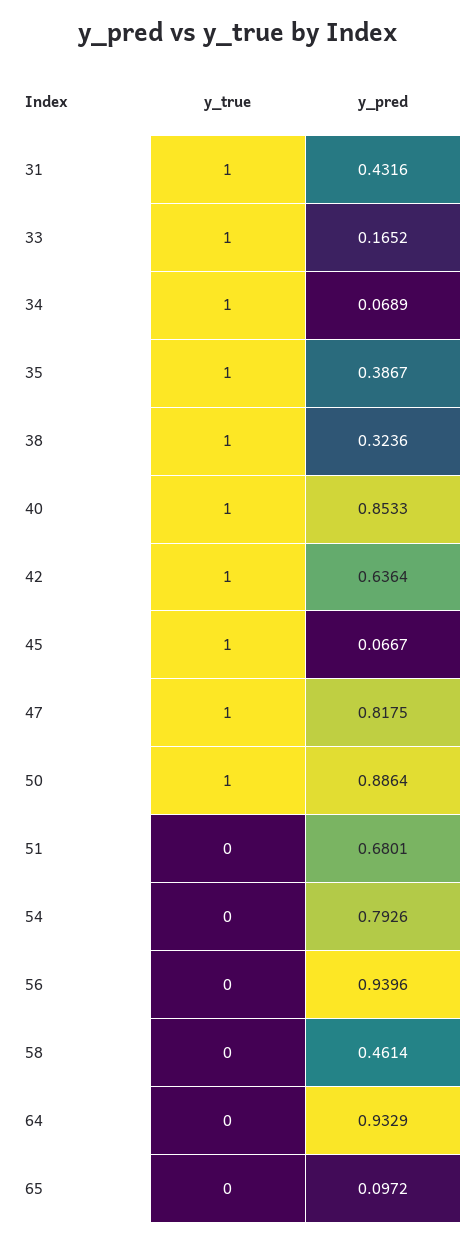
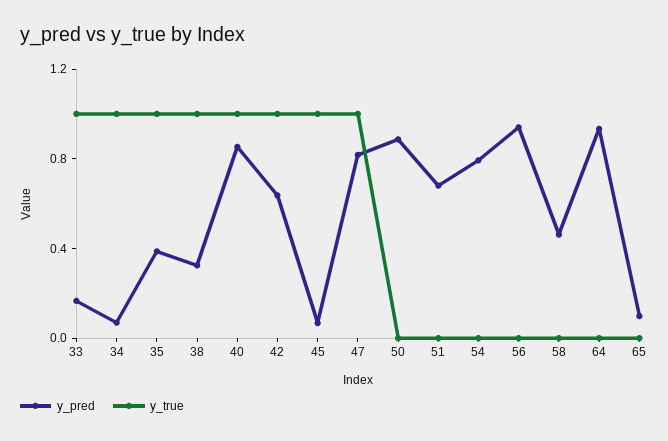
y_true, 31: 1 -> none
y_pred, 31: 0.4316 -> none
y_true, 50: 1 -> 0

